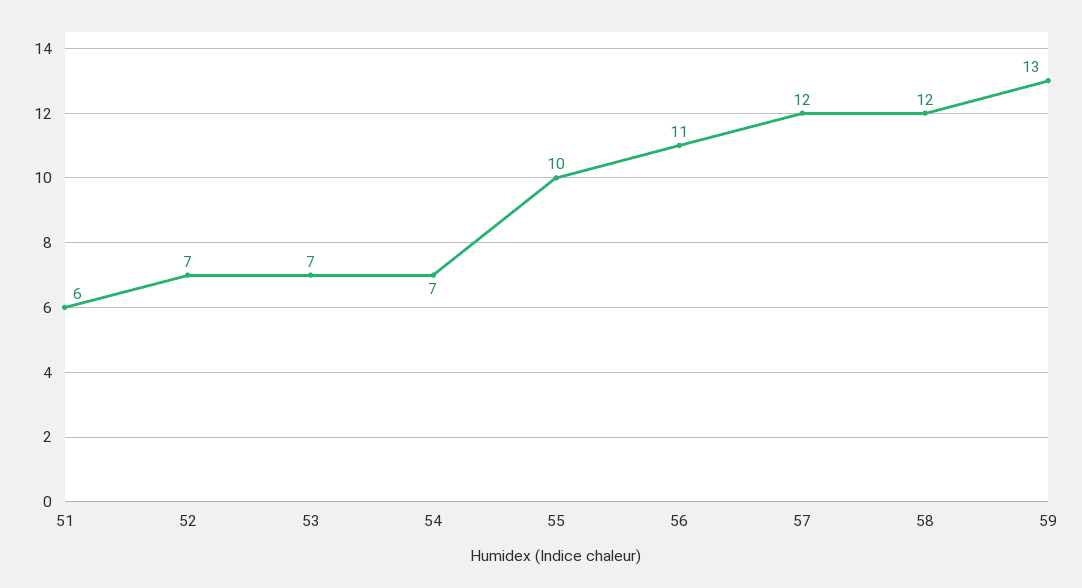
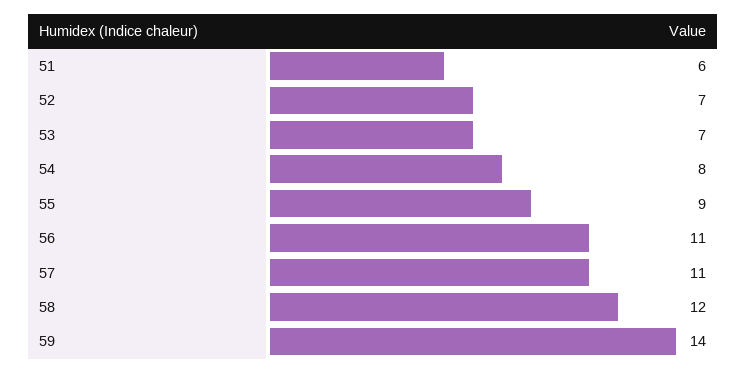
54: 7 -> 8
55: 10 -> 9
57: 12 -> 11
59: 13 -> 14

